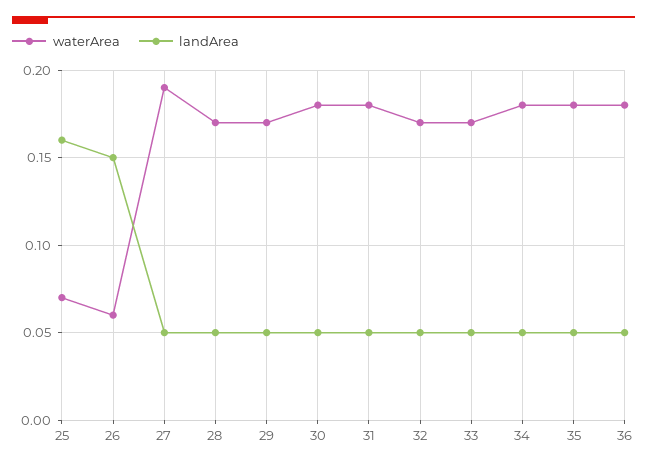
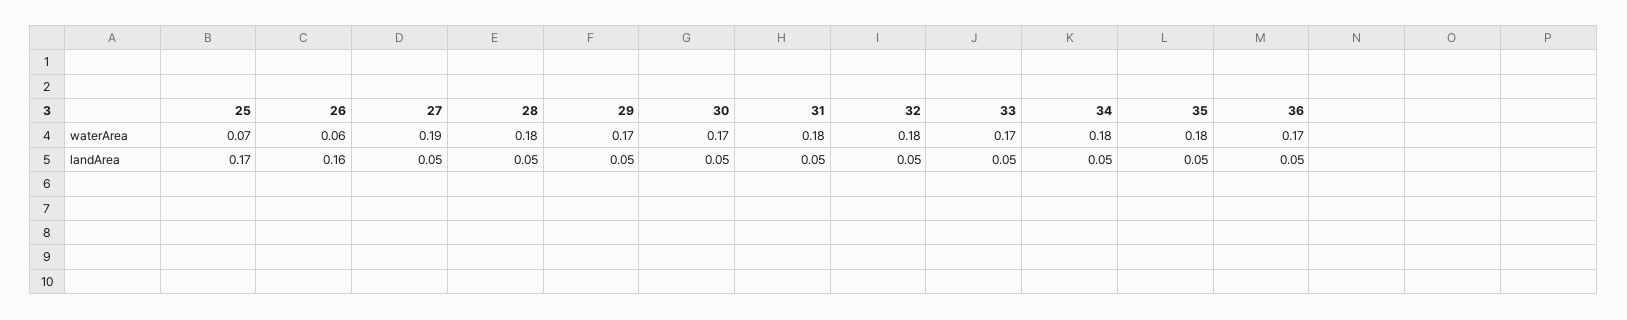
landArea, 25: 0.16 -> 0.17
landArea, 26: 0.15 -> 0.16
waterArea, 28: 0.17 -> 0.18
waterArea, 30: 0.18 -> 0.17
waterArea, 32: 0.17 -> 0.18
waterArea, 36: 0.18 -> 0.17

